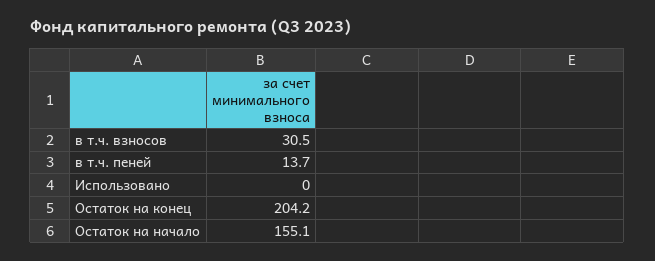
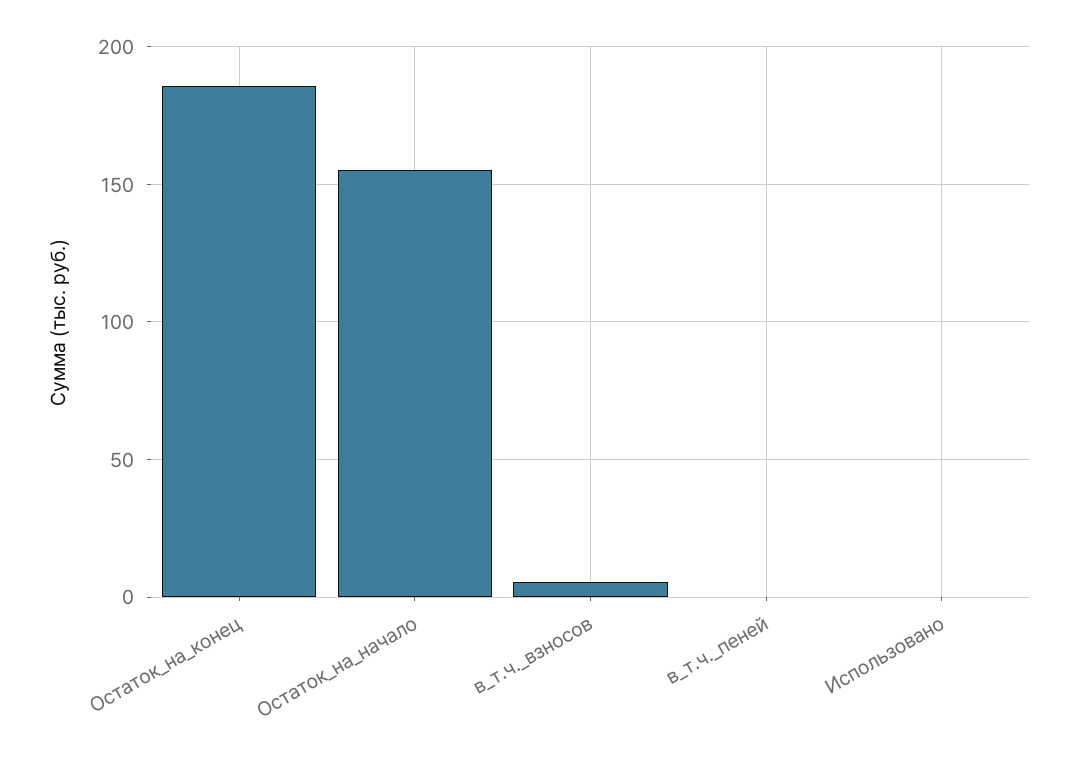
в т.ч. взносов: 30.5 -> 5
в т.ч. пеней: 13.7 -> 0
Остаток на конец: 204.2 -> 185

